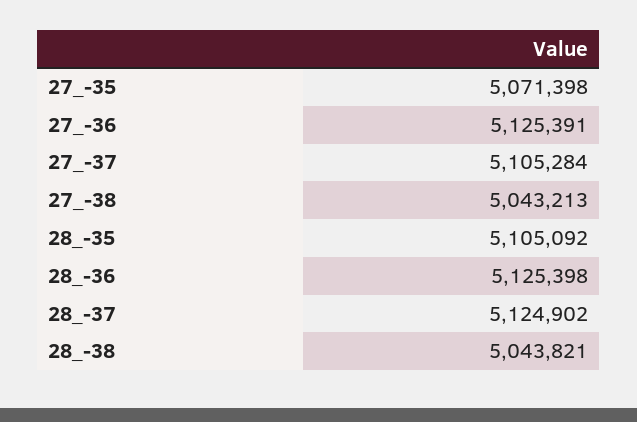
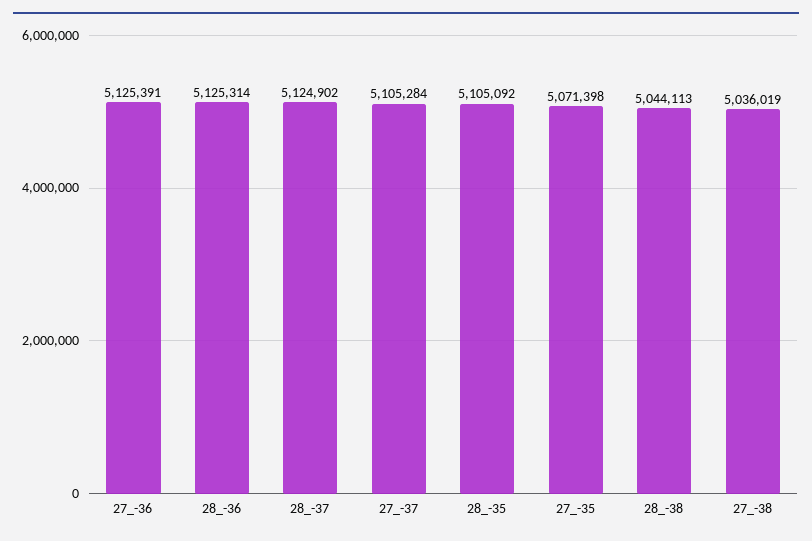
27_-38: 5043213 -> 5036019
28_-36: 5125398 -> 5125314
28_-38: 5043821 -> 5044113

